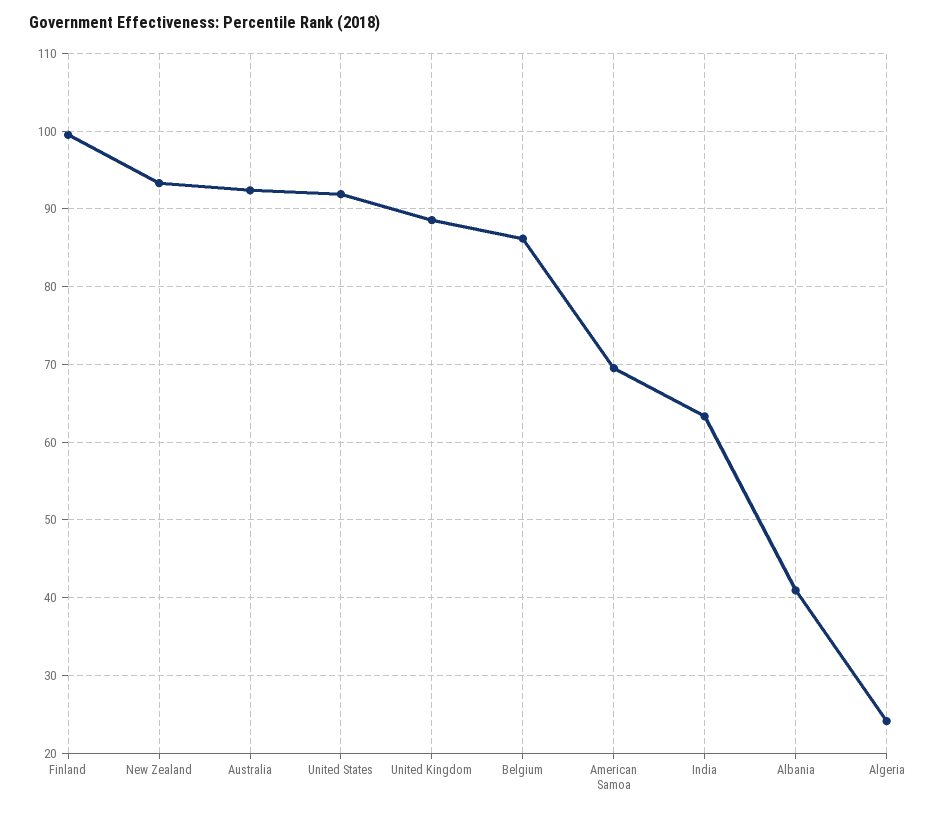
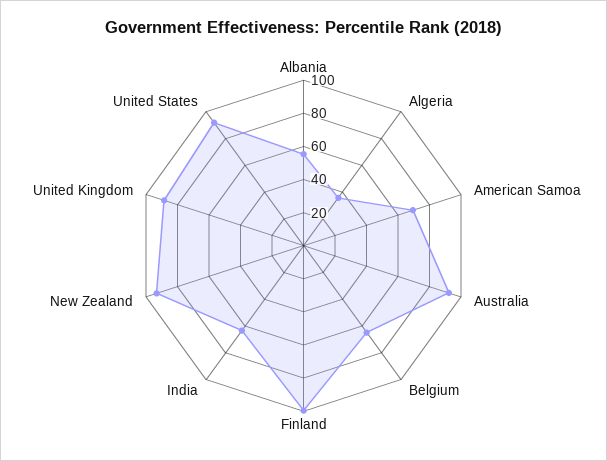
Belgium: 86 -> 65
Albania: 41 -> 55
Algeria: 24 -> 35

